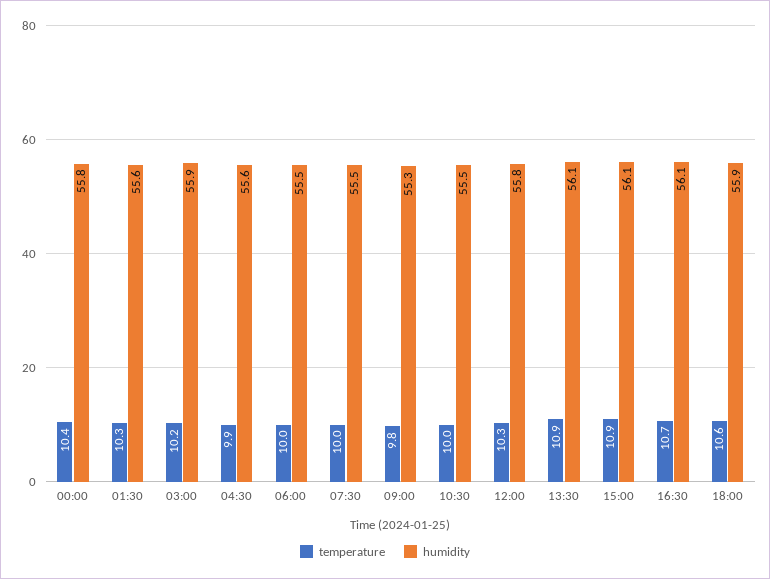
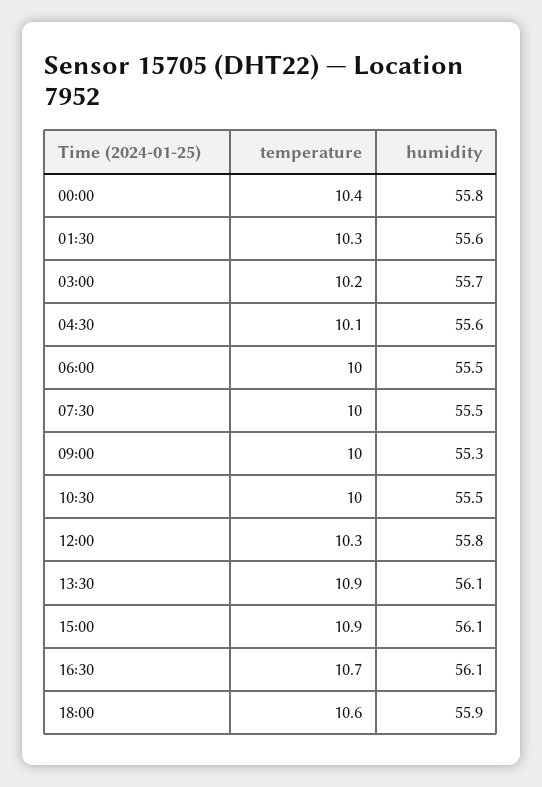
humidity, 03:00: 55.9 -> 55.7
temperature, 04:30: 9.9 -> 10.1
temperature, 09:00: 9.8 -> 10

